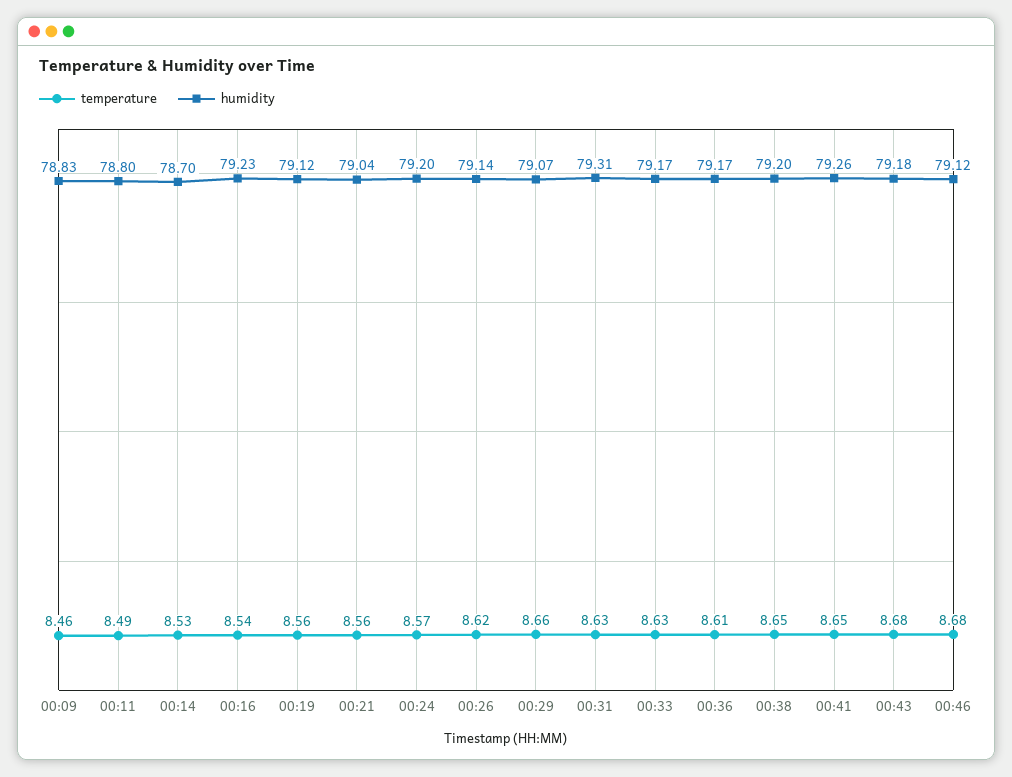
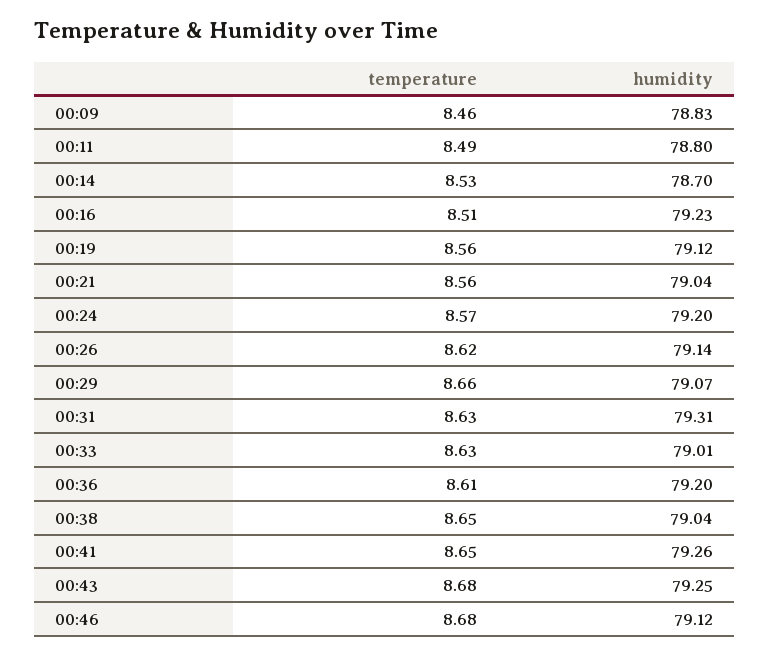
temperature, 00:16: 8.54 -> 8.51
humidity, 00:33: 79.17 -> 79.01
humidity, 00:36: 79.17 -> 79.2
humidity, 00:38: 79.2 -> 79.04
humidity, 00:43: 79.18 -> 79.25

